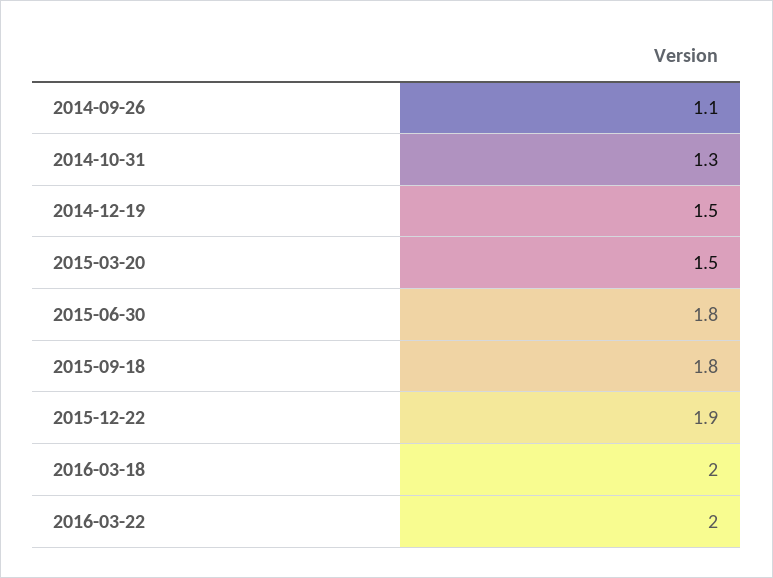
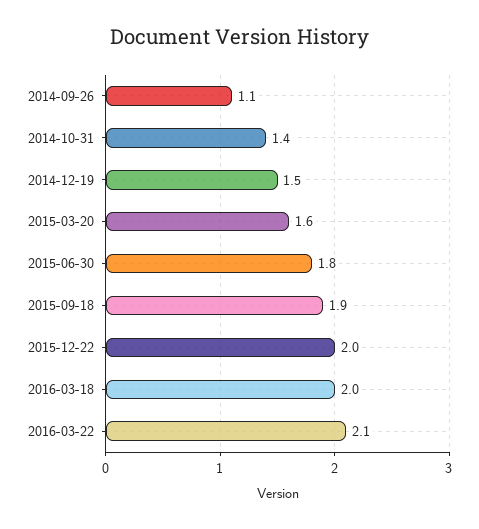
2014-10-31: 1.3 -> 1.4
2015-03-20: 1.5 -> 1.6
2015-09-18: 1.8 -> 1.9
2015-12-22: 1.9 -> 2
2016-03-22: 2 -> 2.1

